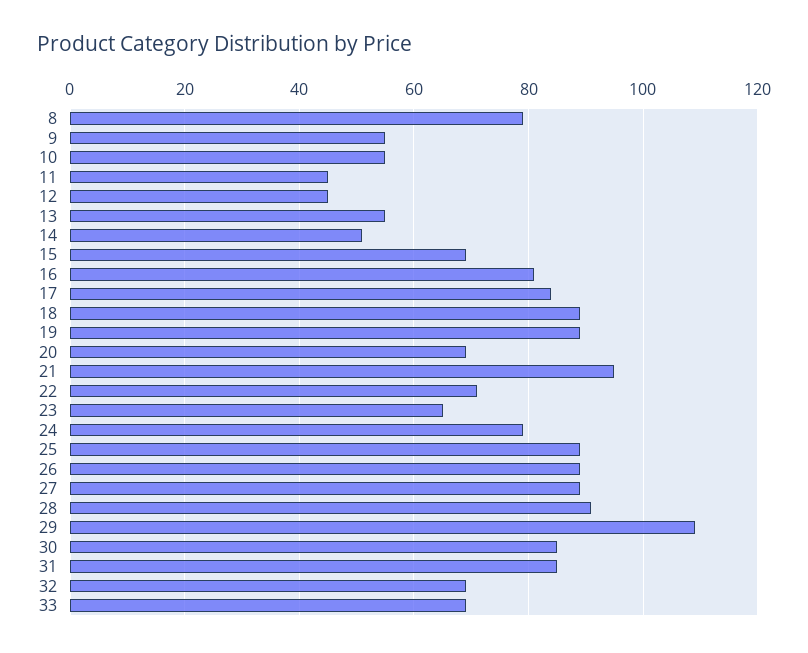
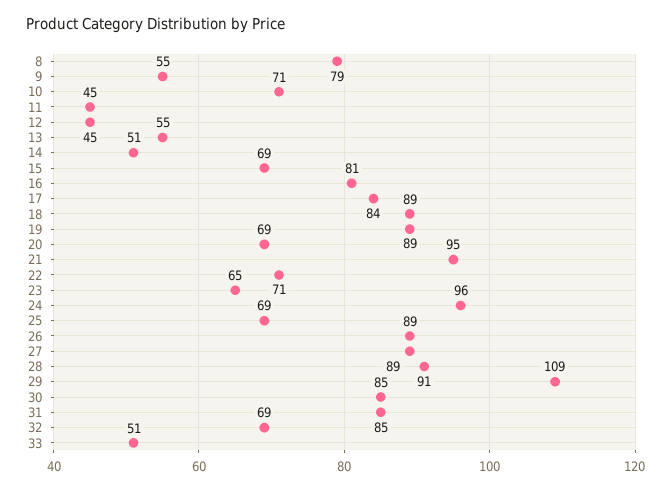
10: 55 -> 71
24: 80 -> 96
25: 90 -> 69
33: 70 -> 51

